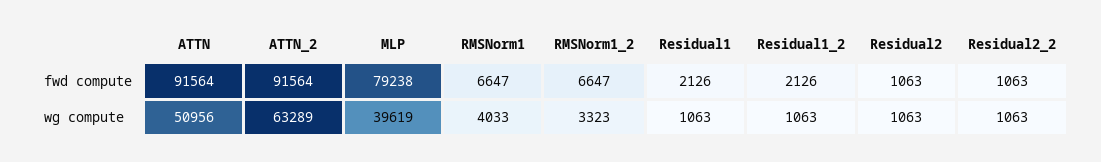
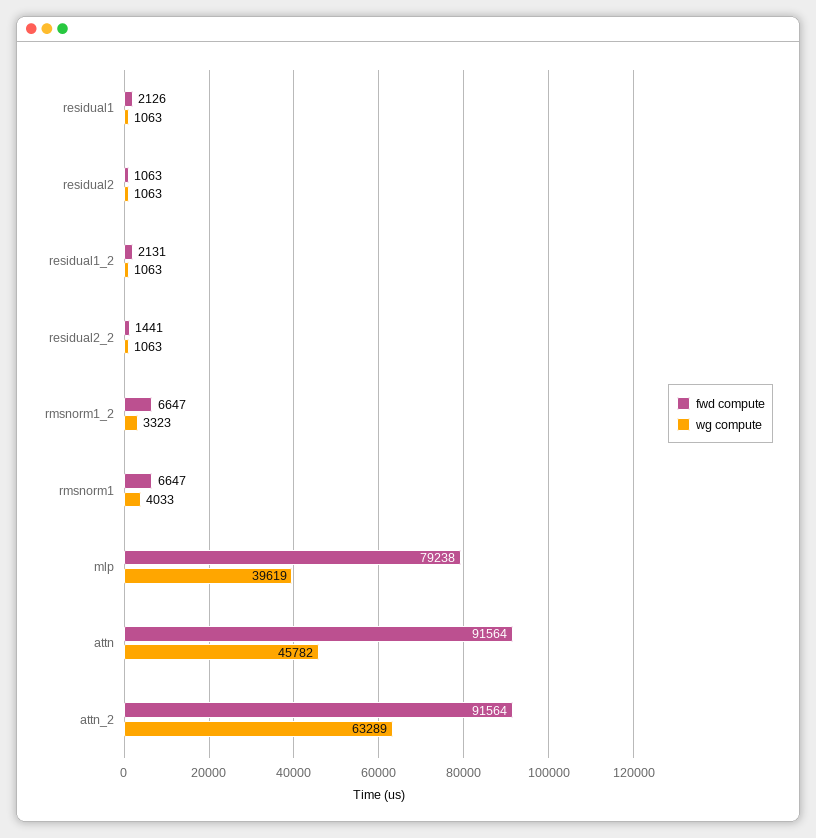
fwd compute, Residual1_2: 2126 -> 2131
fwd compute, Residual2_2: 1063 -> 1441
wg compute, ATTN: 50956 -> 45782

